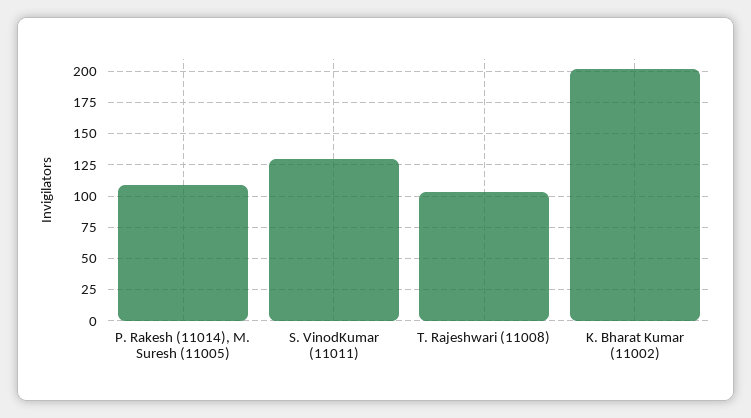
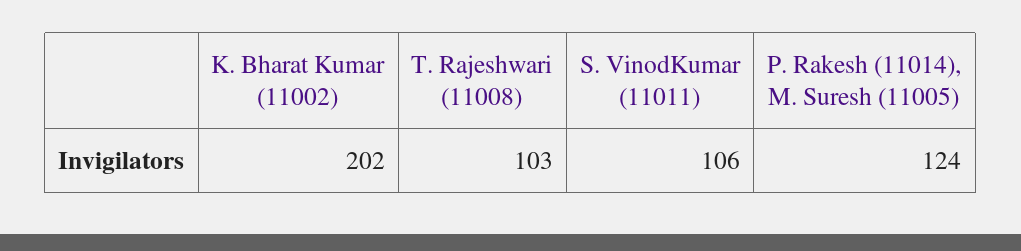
P. Rakesh (11014), M. Suresh (11005): 110 -> 124
S. VinodKumar (11011): 130 -> 106

